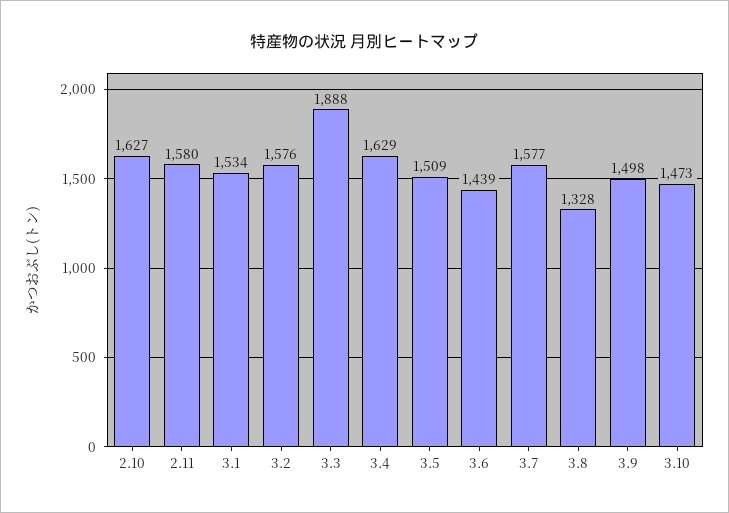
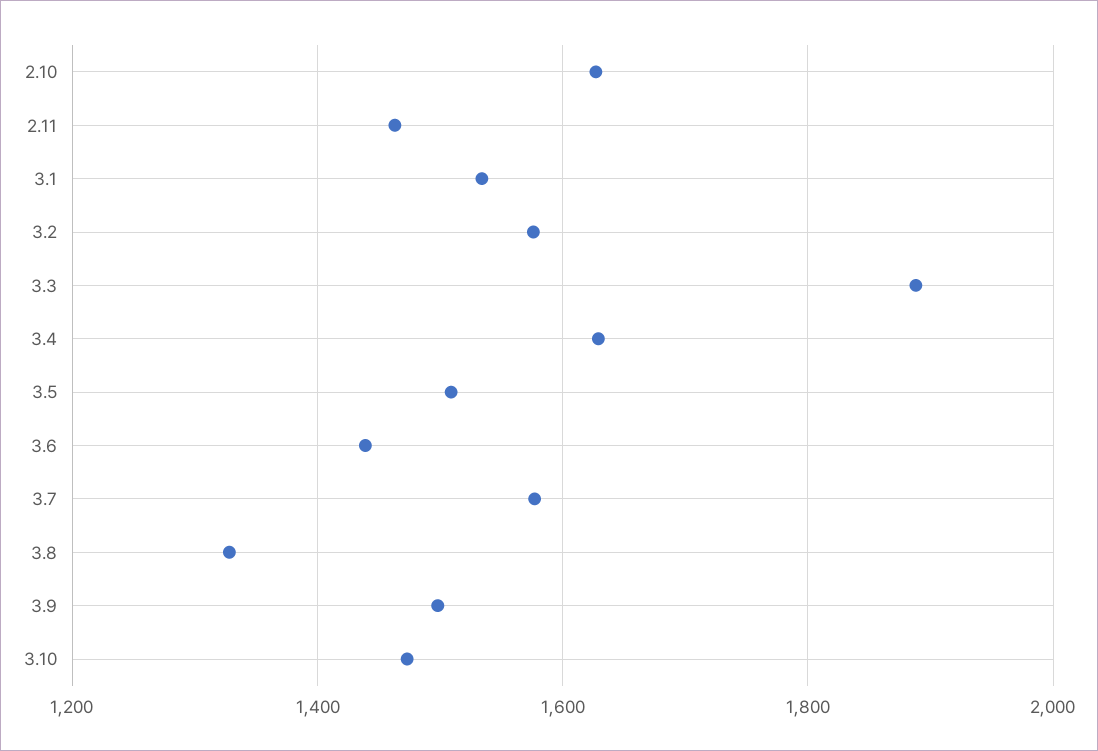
2.11: 1580 -> 1460

